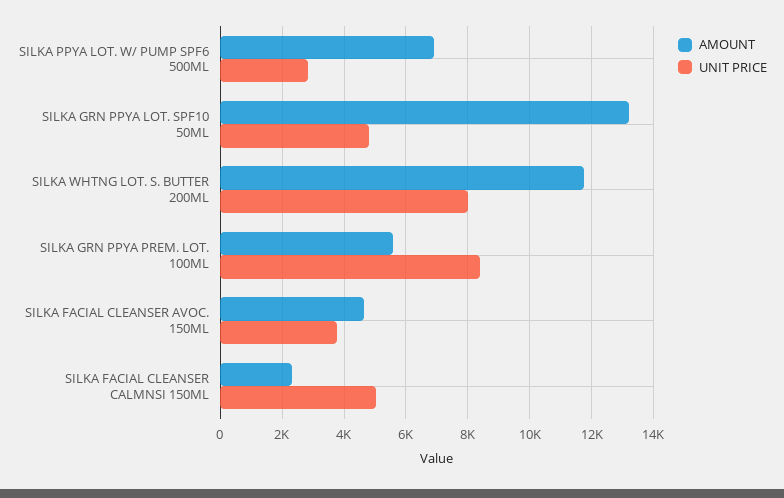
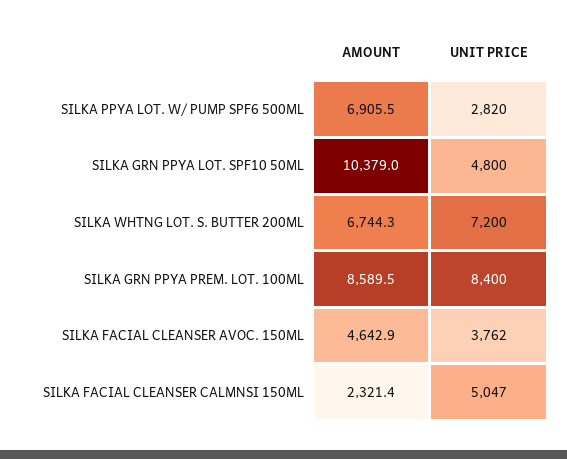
AMOUNT, SILKA GRN PPYA LOT. SPF10 50ML: 13200 -> 10379
AMOUNT, SILKA WHTNG LOT. S. BUTTER 200ML: 11800 -> 6744.3
UNIT PRICE, SILKA WHTNG LOT. S. BUTTER 200ML: 8000 -> 7200
AMOUNT, SILKA GRN PPYA PREM. LOT. 100ML: 5600 -> 8589.5

